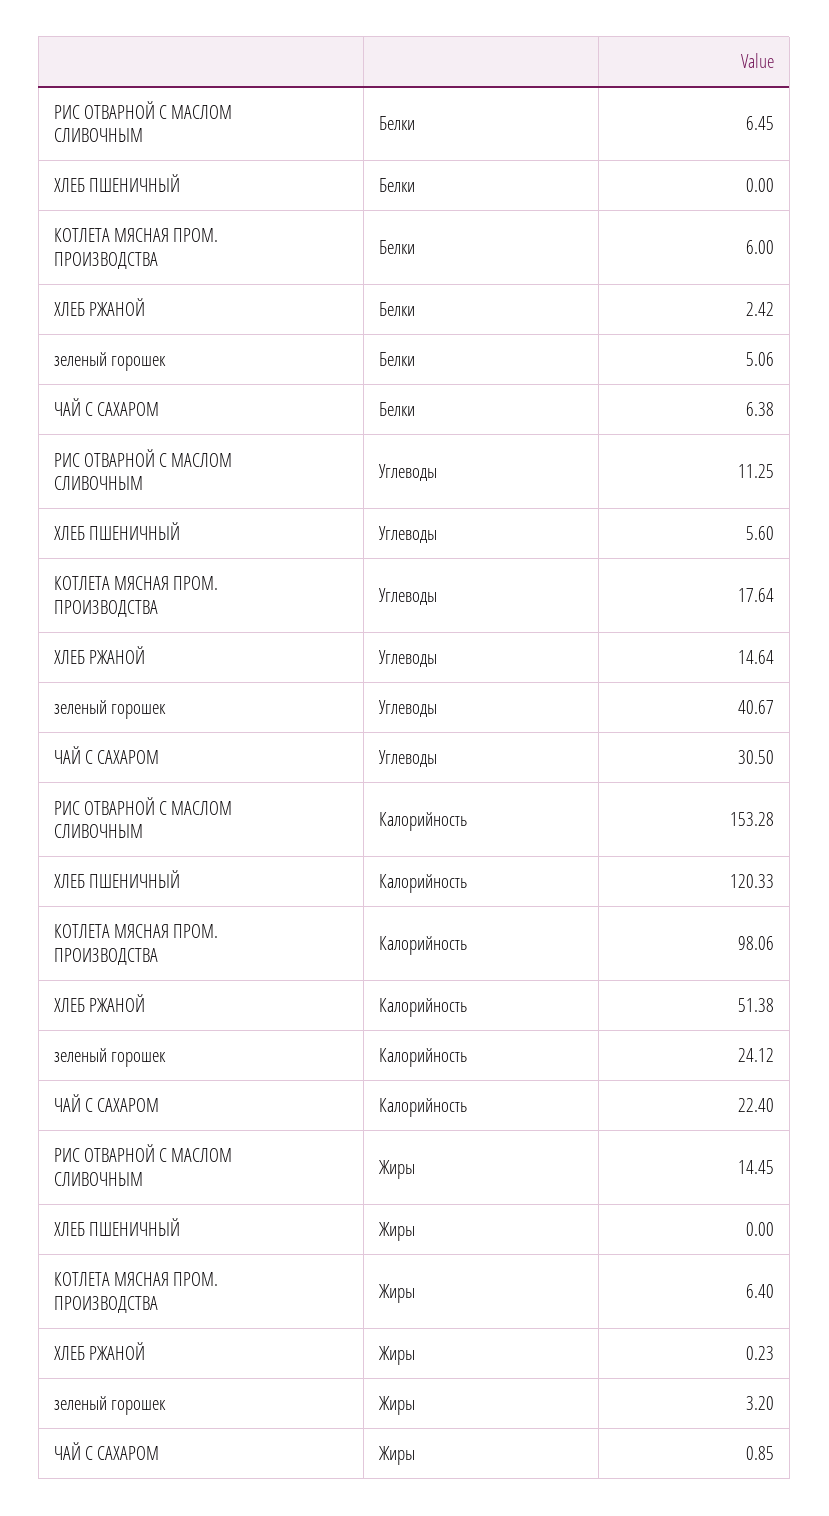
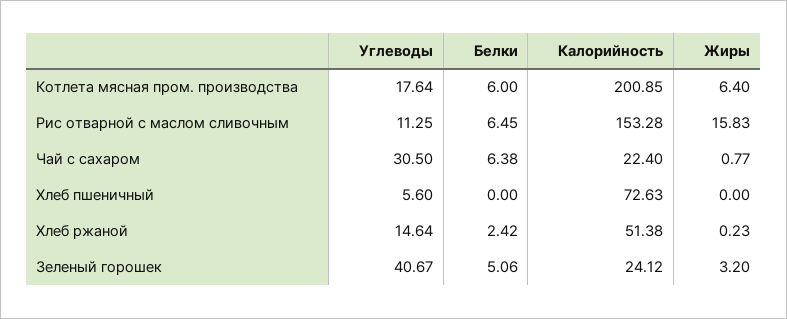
ХЛЕБ ПШЕНИЧНЫЙ, Калорийность: 120.33 -> 72.63
КОТЛЕТА МЯСНАЯ ПРОМ. ПРОИЗВОДСТВА, Калорийность: 98.06 -> 200.85
РИС ОТВАРНОЙ С МАСЛОМ СЛИВОЧНЫМ, Жиры: 14.45 -> 15.83
ЧАЙ С САХАРОМ, Жиры: 0.85 -> 0.77

